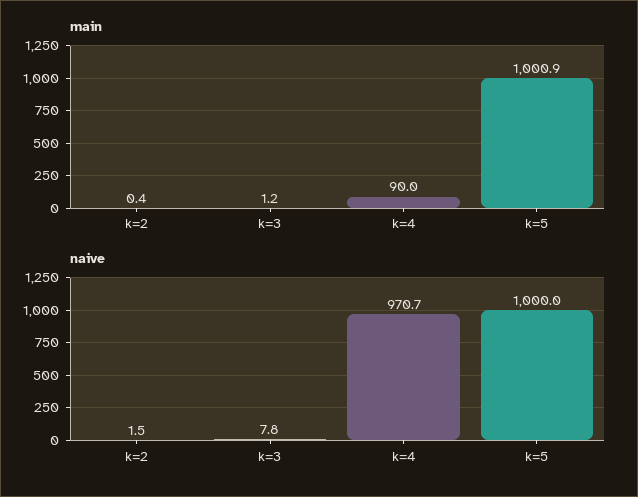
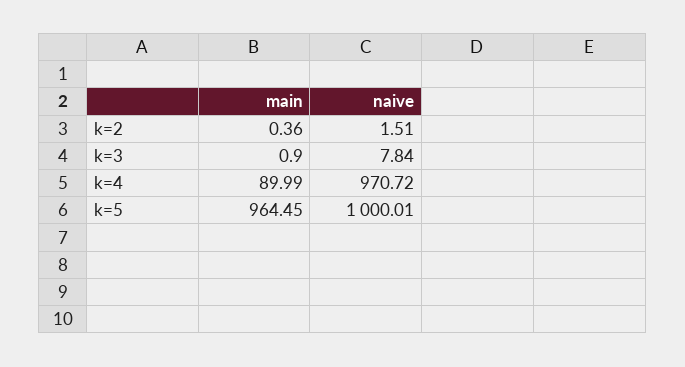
main, k=3: 1.2 -> 0.9
main, k=5: 1000.9 -> 964.45

